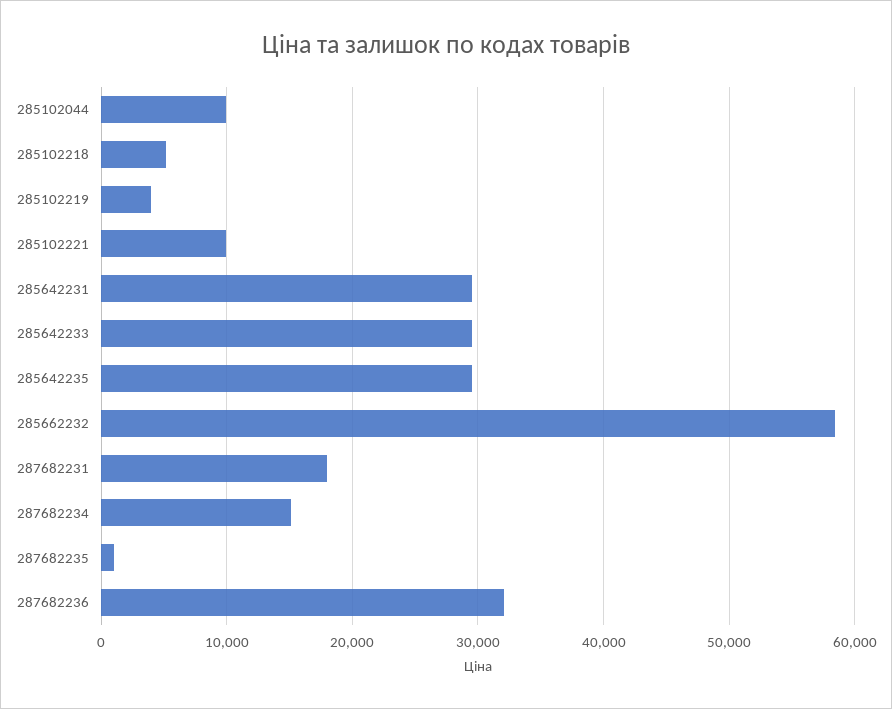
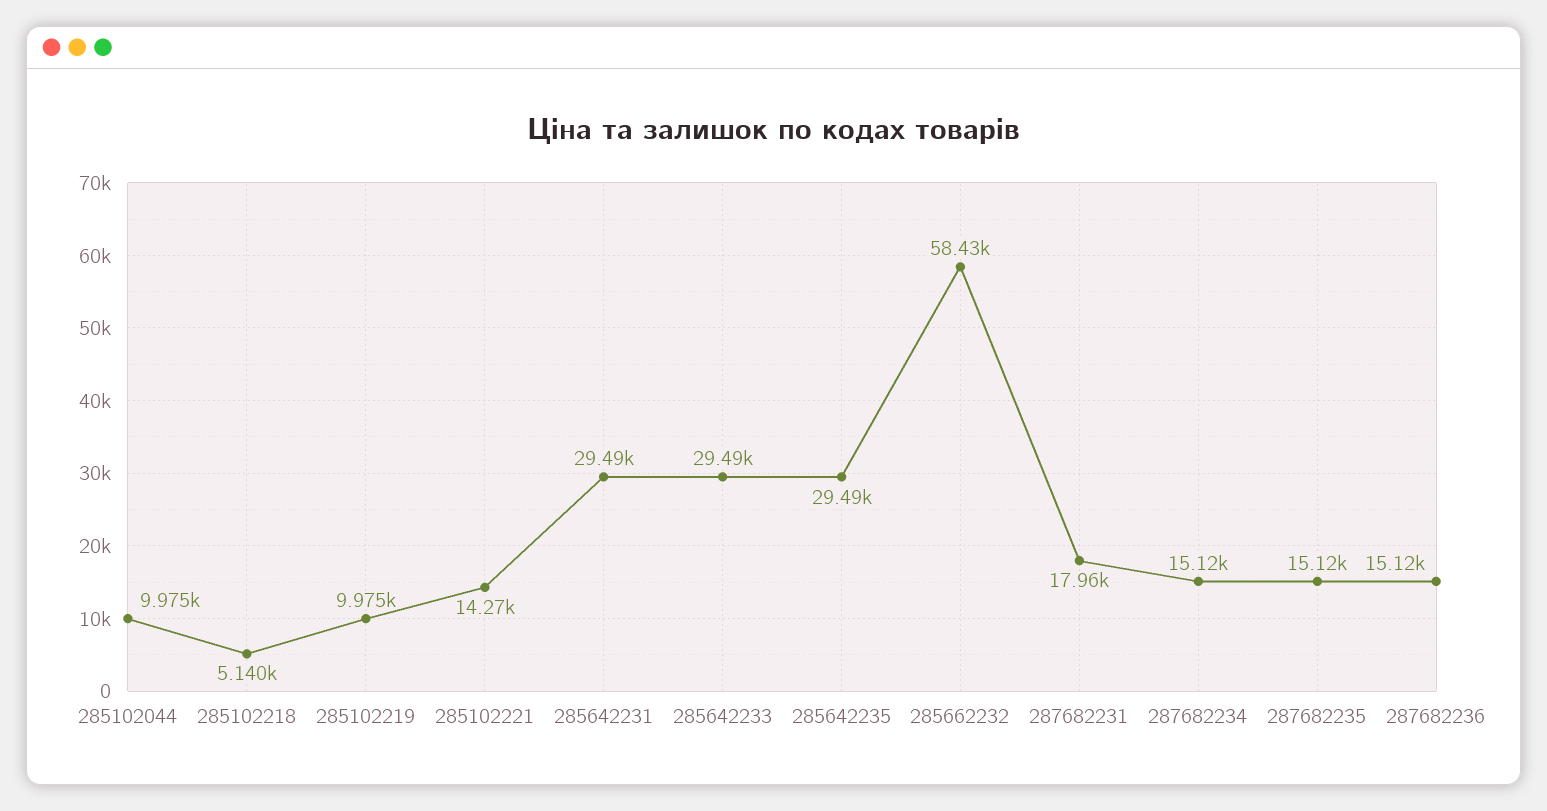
285102219: 4000 -> 9975
285102221: 10000 -> 14270
287682235: 1000 -> 15120
287682236: 32000 -> 15120

